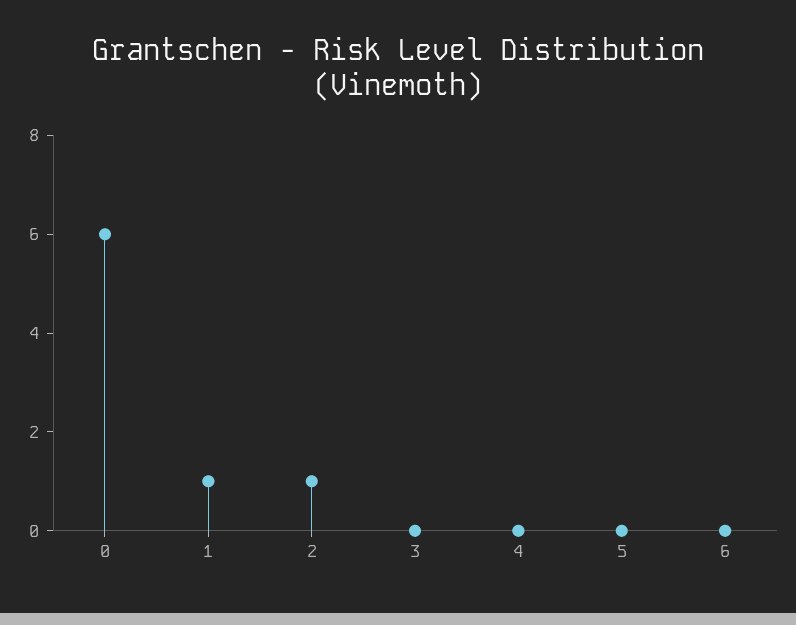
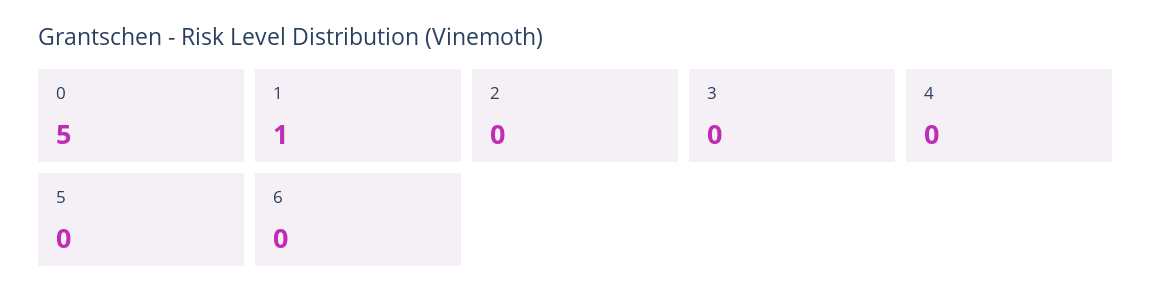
0: 6 -> 5
2: 1 -> 0

